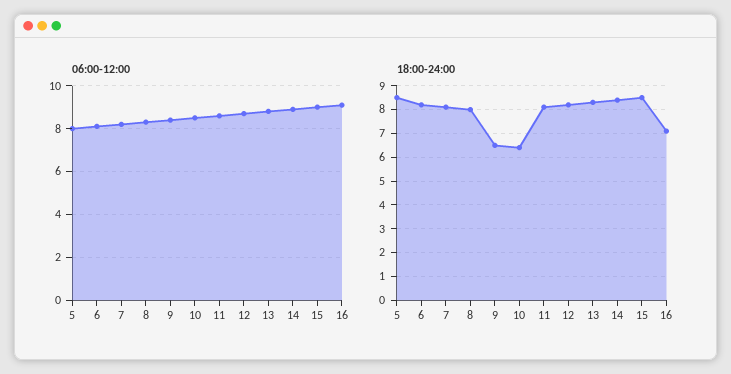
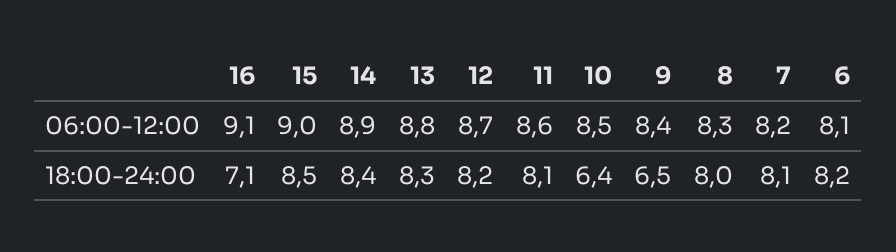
06:00-12:00, 5: 8 -> none
18:00-24:00, 5: 8.5 -> none

